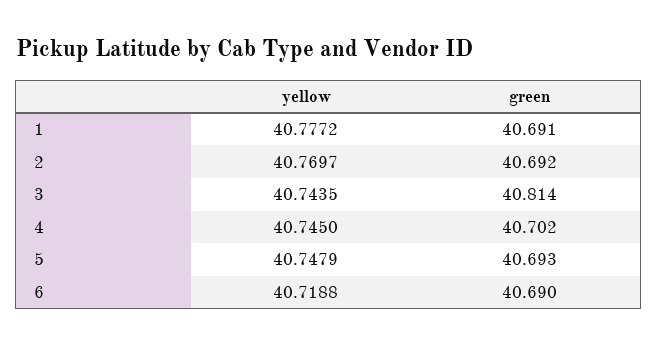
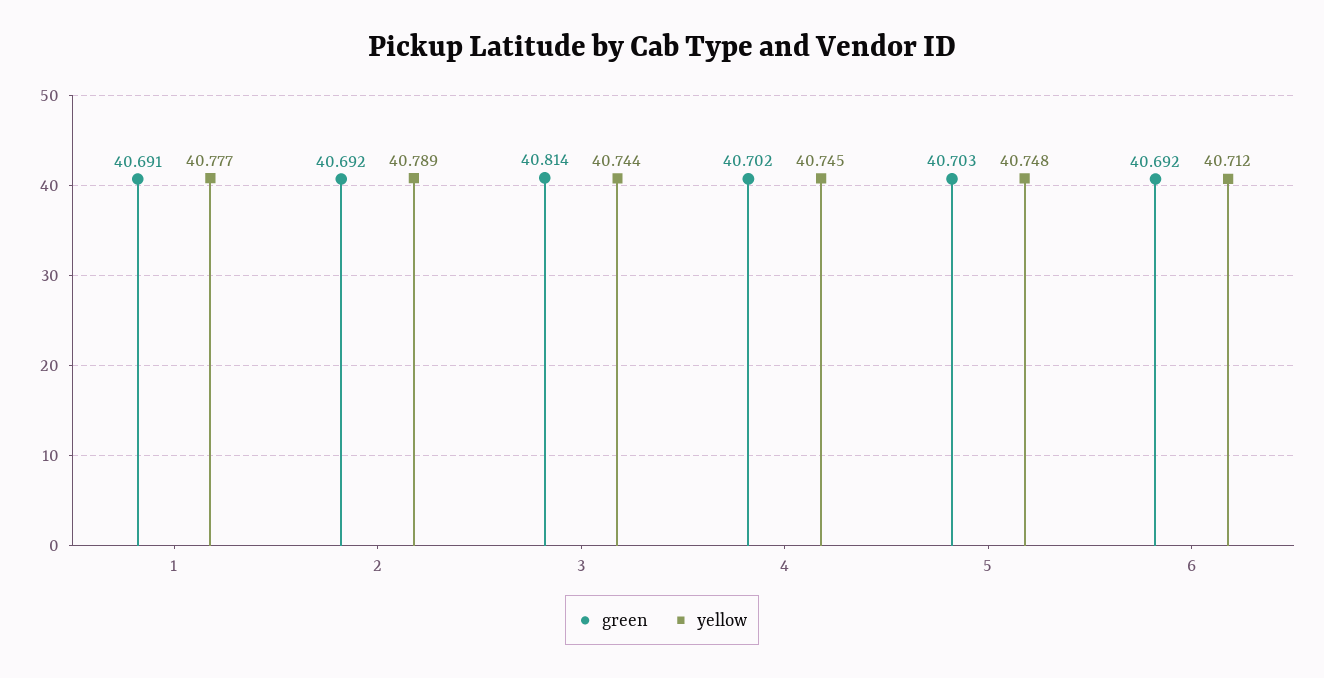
yellow, 2: 40.7697 -> 40.789
green, 5: 40.693 -> 40.703
yellow, 6: 40.7188 -> 40.712
green, 6: 40.69 -> 40.692

